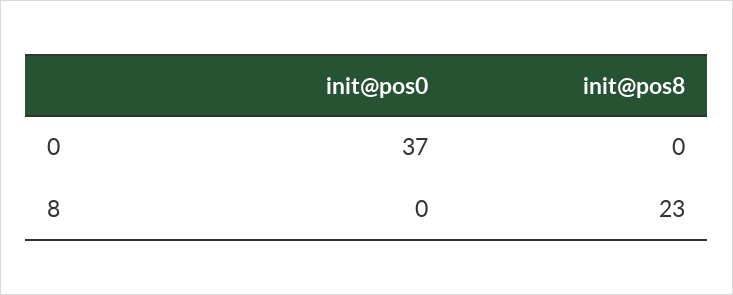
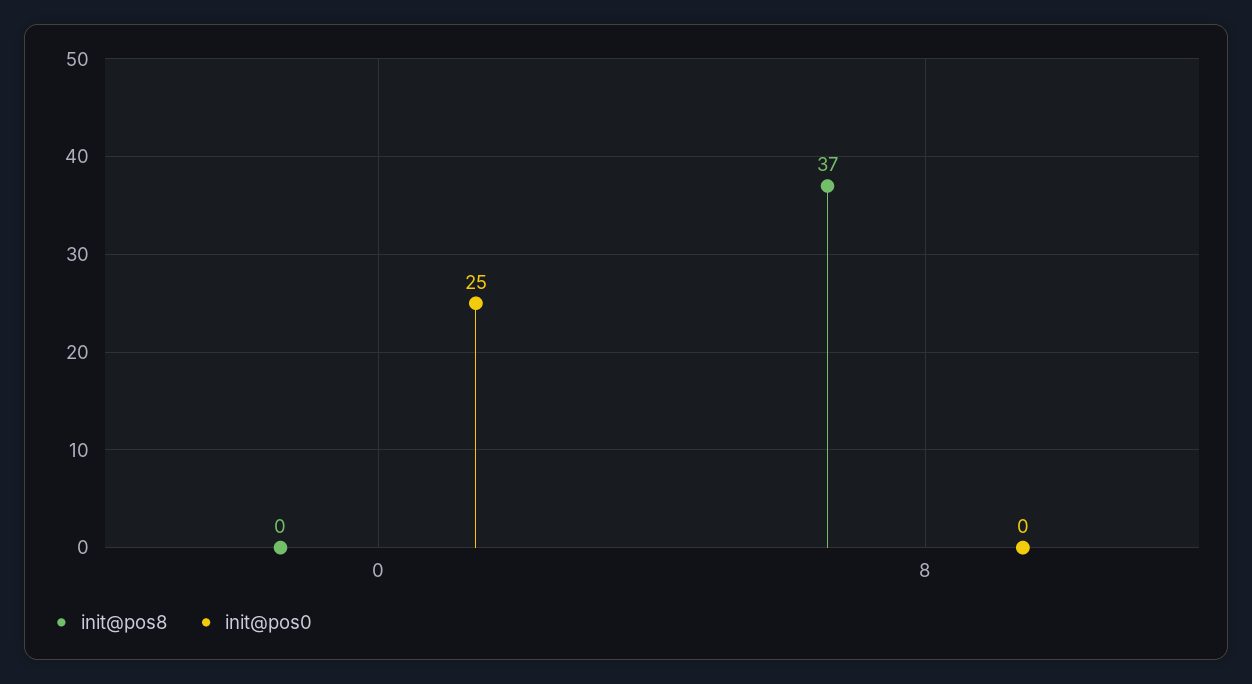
init@pos0, 0: 37 -> 25
init@pos8, 8: 23 -> 37

